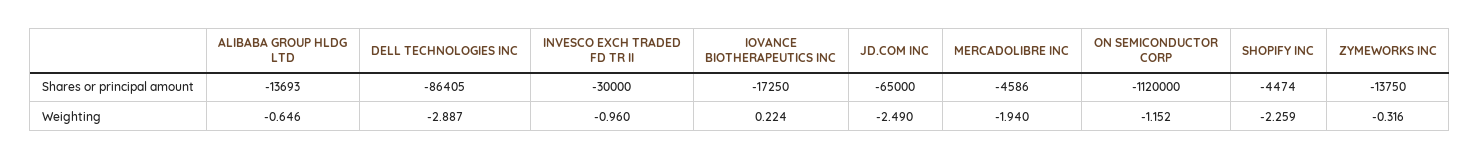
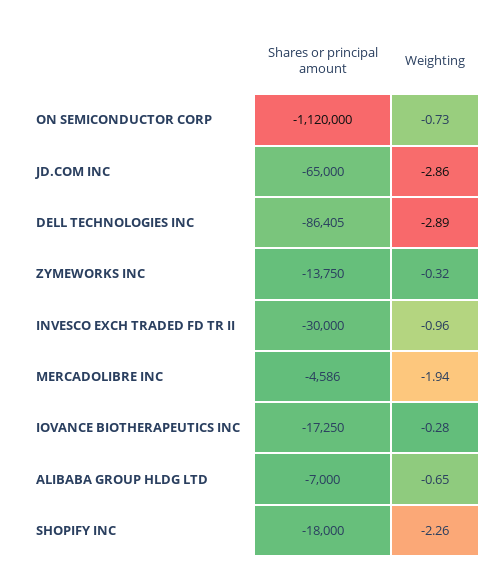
ALIBABA GROUP HLDG LTD, Shares or principal amount: -13693 -> -7000
SHOPIFY INC, Shares or principal amount: -4474 -> -18000
IOVANCE BIOTHERAPEUTICS INC, Weighting: 0.224 -> -0.28
JD.COM INC, Weighting: -2.49 -> -2.86
ON SEMICONDUCTOR CORP, Weighting: -1.152 -> -0.73

